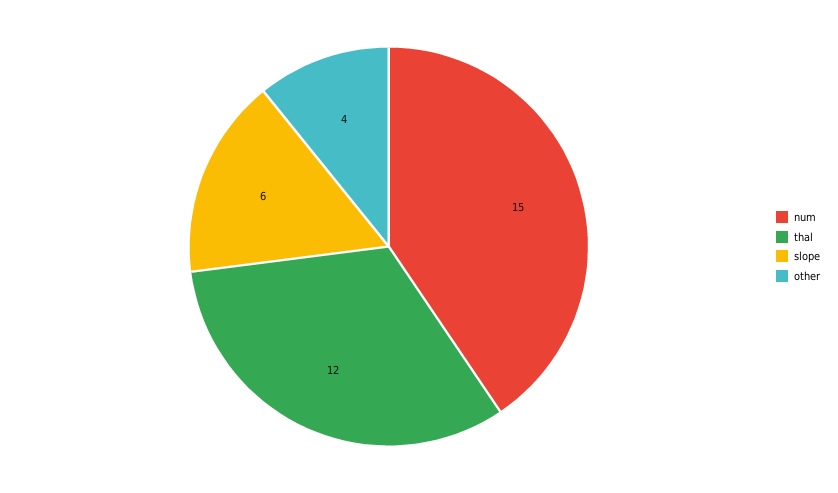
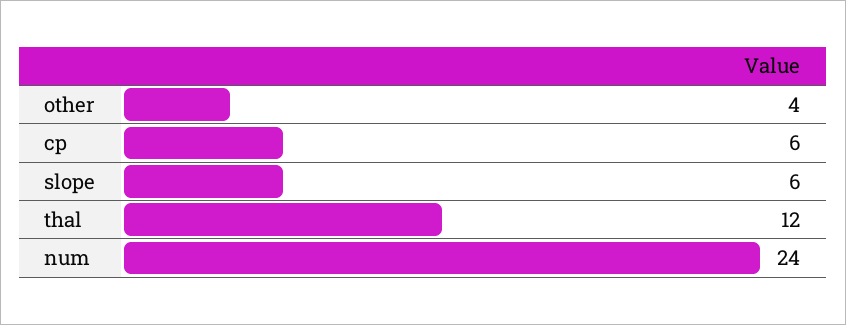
num: 15 -> 24
cp: none -> 6

